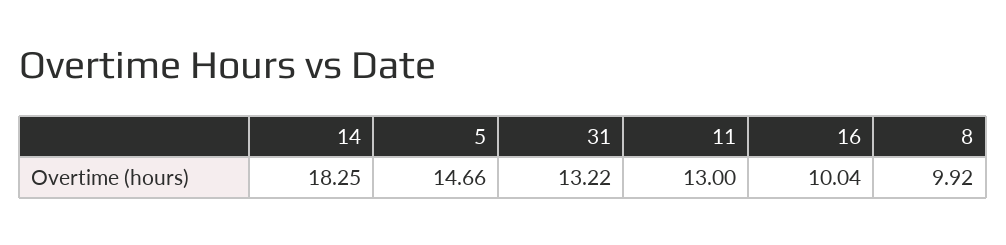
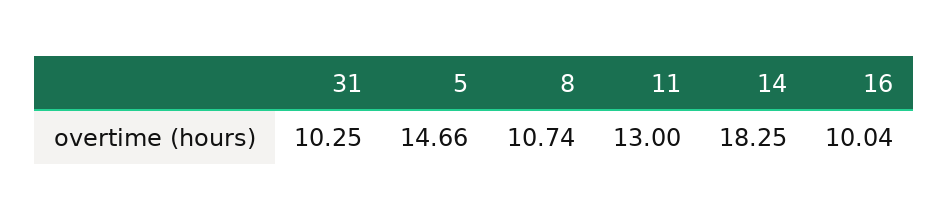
31: 13.22 -> 10.25
8: 9.92 -> 10.74

